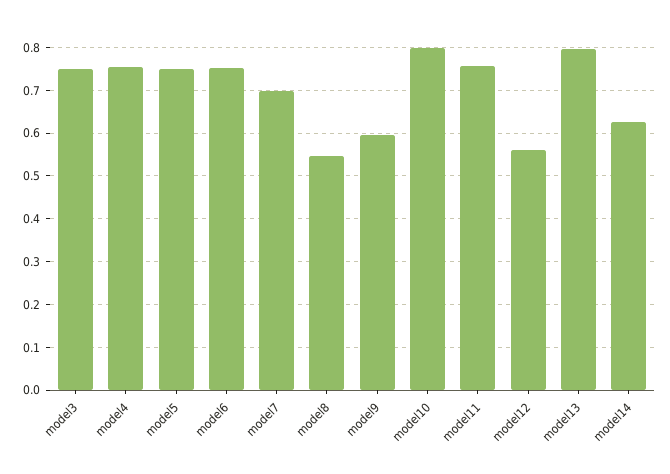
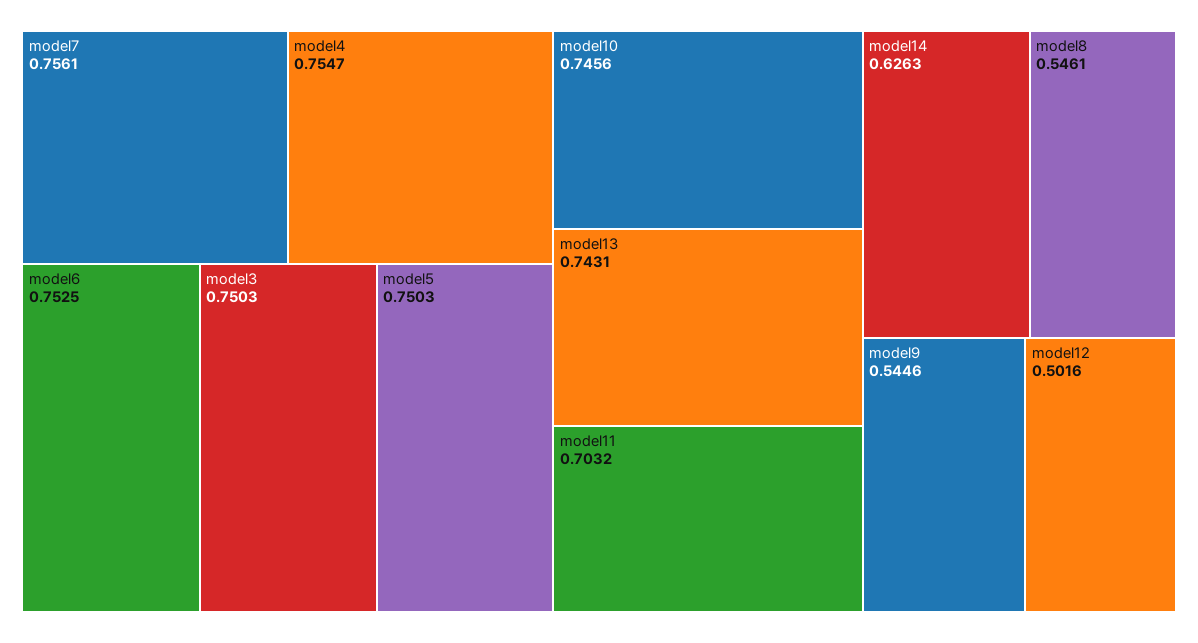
model7: 0.7 -> 0.7561
model9: 0.6 -> 0.5446
model10: 0.8 -> 0.7456
model11: 0.76 -> 0.7032
model12: 0.56 -> 0.5016
model13: 0.8 -> 0.7431

